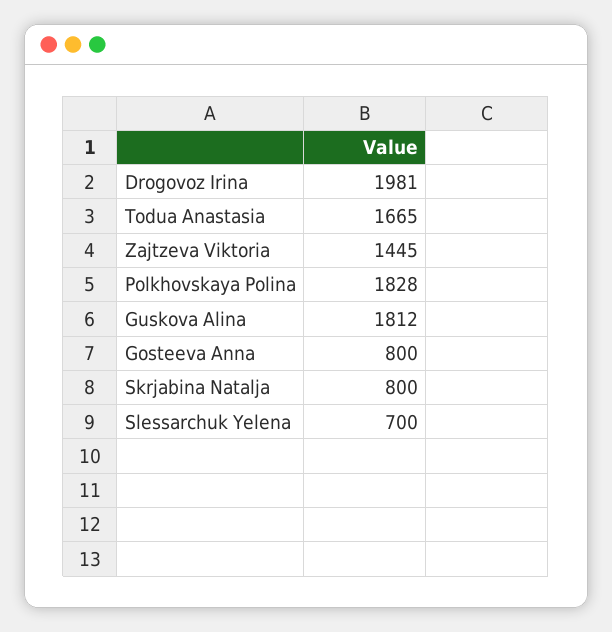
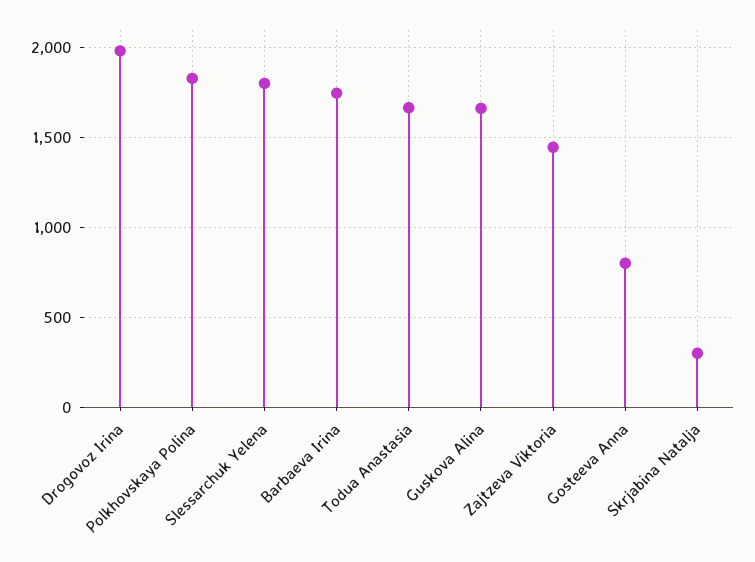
Guskova Alina: 1812 -> 1650
Skrjabina Natalja: 800 -> 300
Slessarchuk Yelena: 700 -> 1800
Barbaeva Irina: none -> 1750

